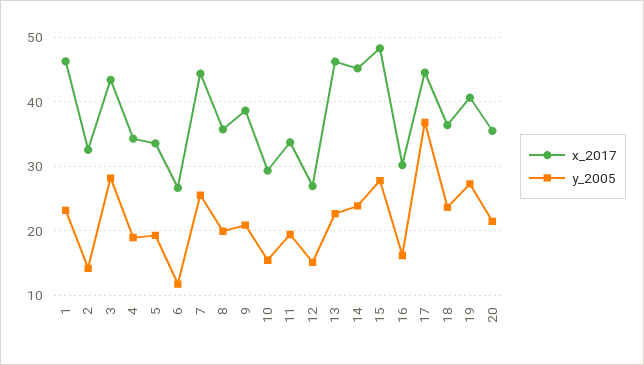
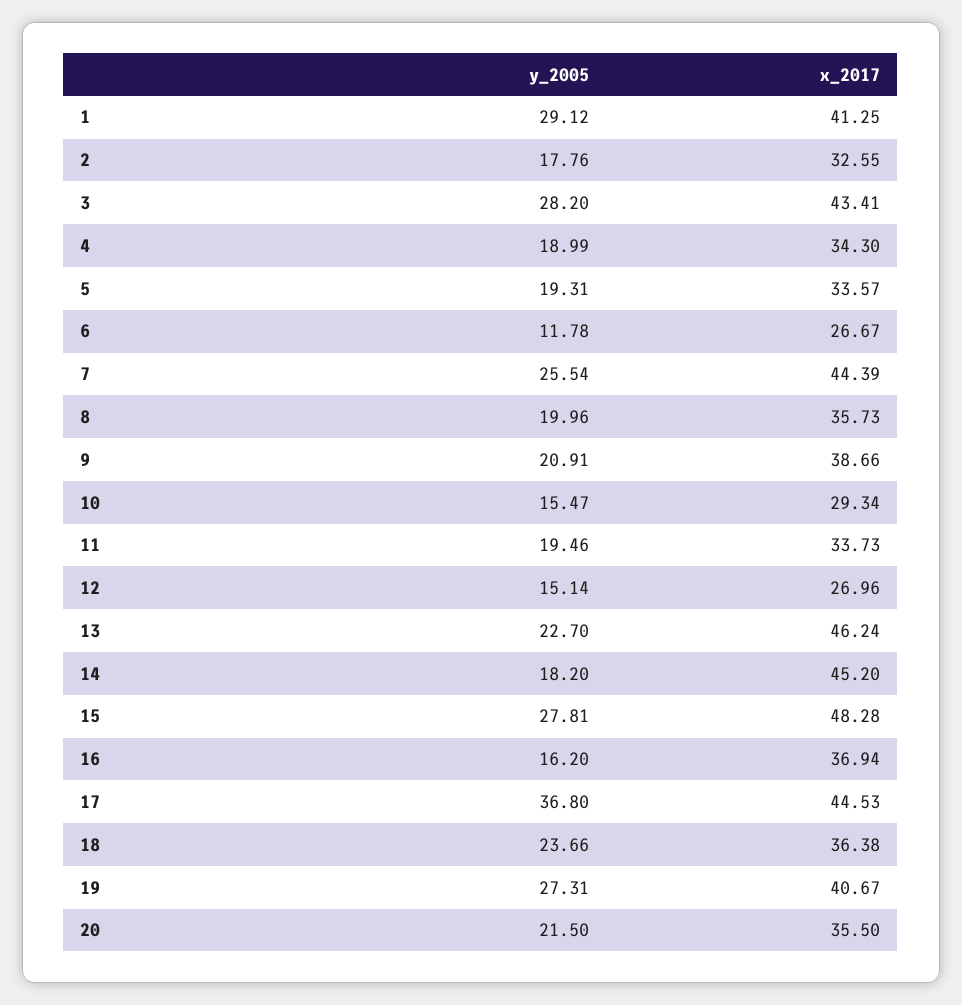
x_2017, 1: 46 -> 41.25
y_2005, 1: 23 -> 29.12
y_2005, 2: 14 -> 17.76
y_2005, 14: 24 -> 18.2
x_2017, 16: 30 -> 36.94

